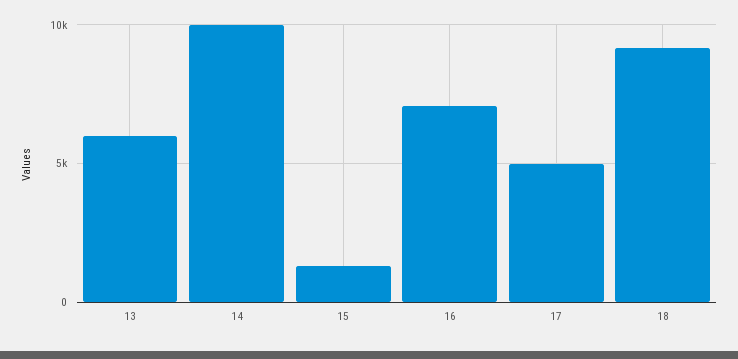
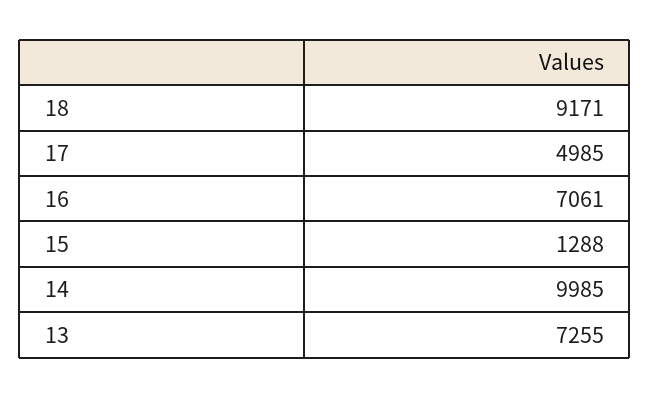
13: 6000 -> 7255

